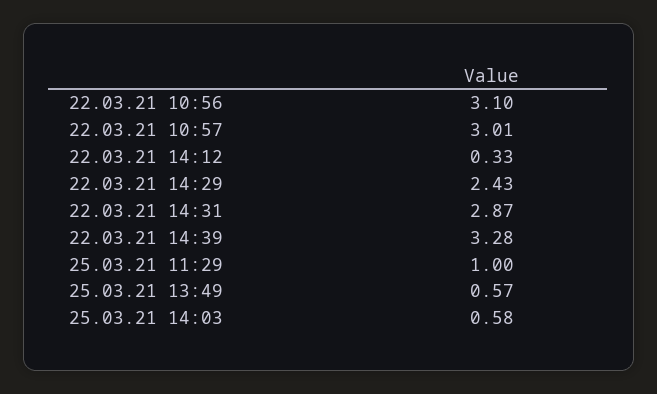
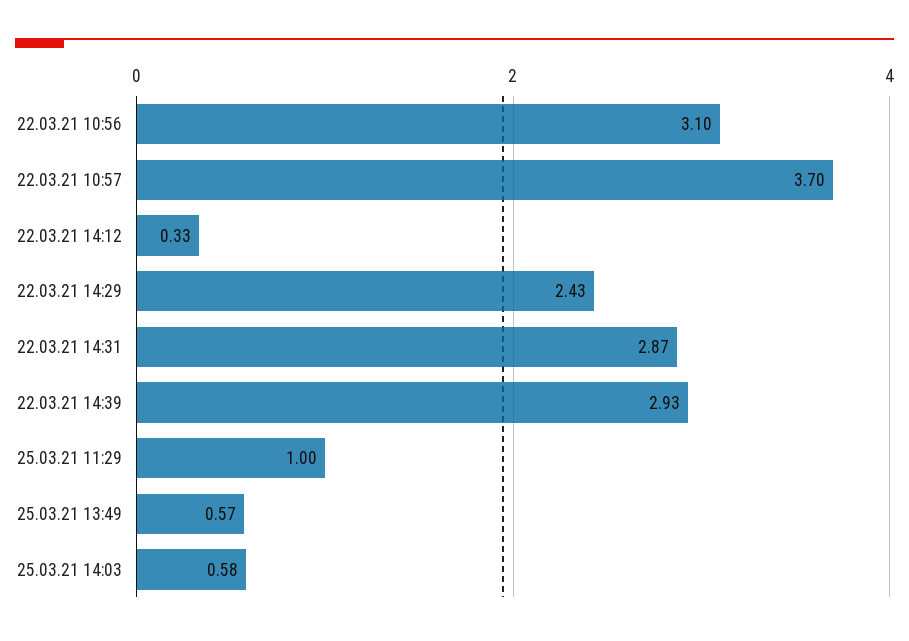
22.03.21 10:57: 3.01 -> 3.7
22.03.21 14:39: 3.28 -> 2.93

